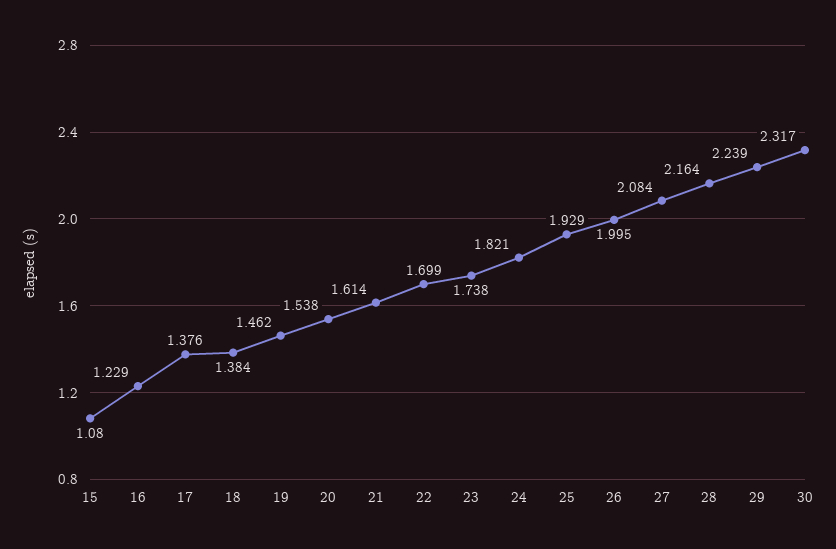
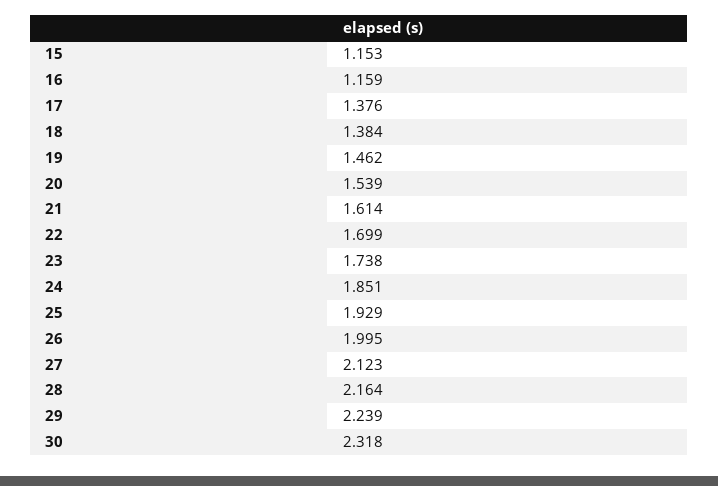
15: 1.08 -> 1.153
16: 1.229 -> 1.159
20: 1.538 -> 1.539
24: 1.821 -> 1.851
27: 2.084 -> 2.123
30: 2.317 -> 2.318

